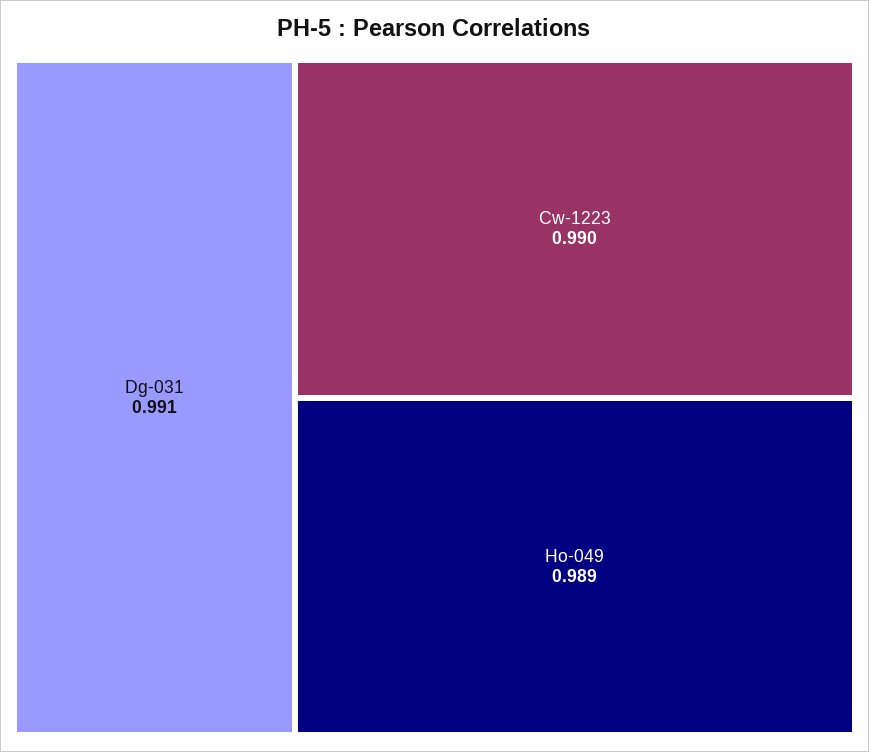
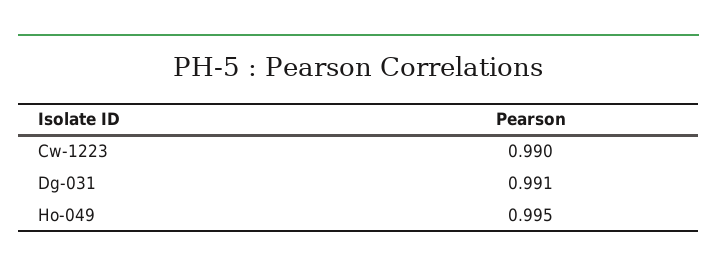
Ho-049: 0.989 -> 0.995

